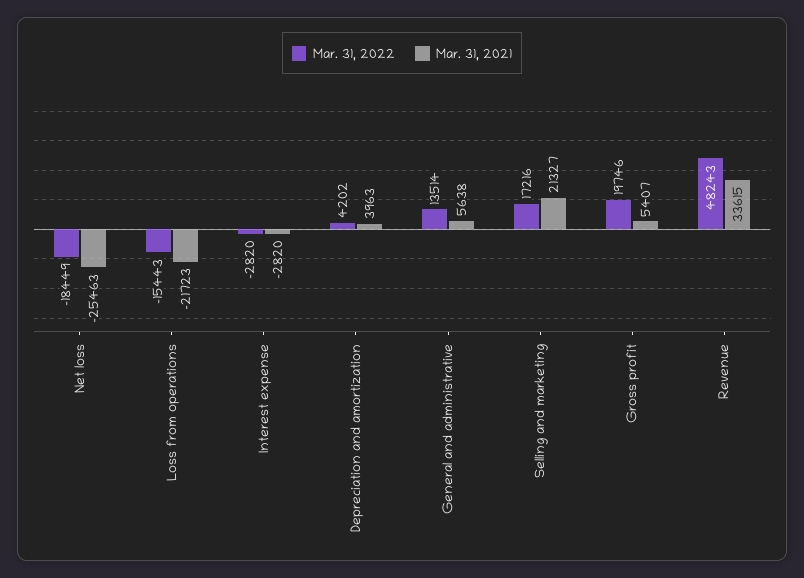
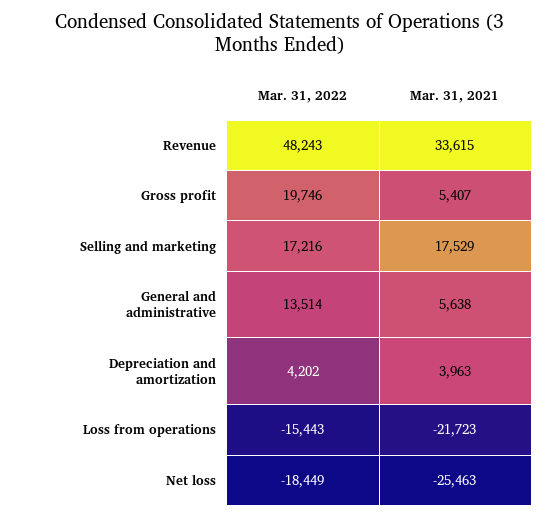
Mar. 31, 2022, Interest expense: -2820 -> none
Mar. 31, 2021, Interest expense: -2820 -> none
Mar. 31, 2021, Selling and marketing: 21327 -> 17529

